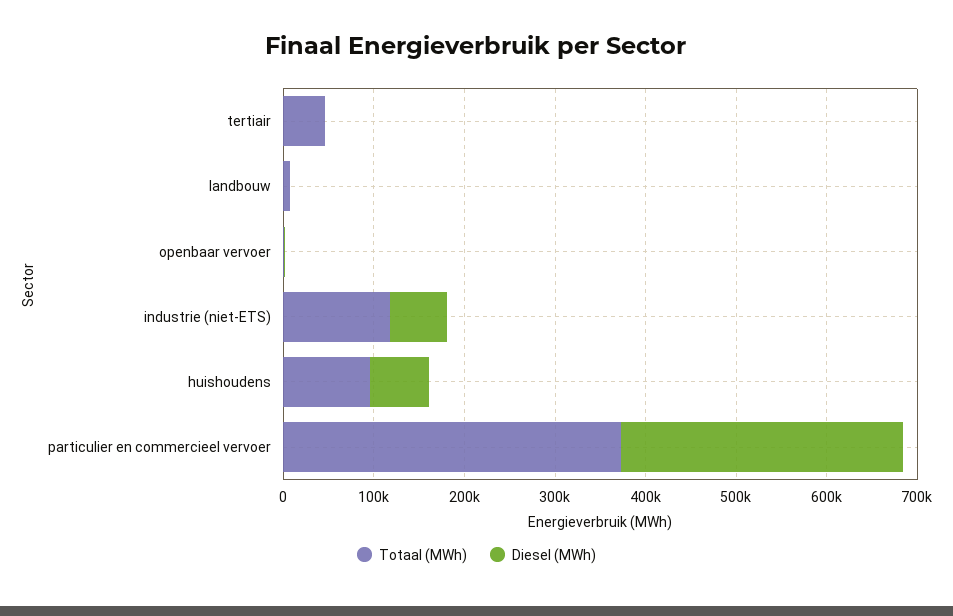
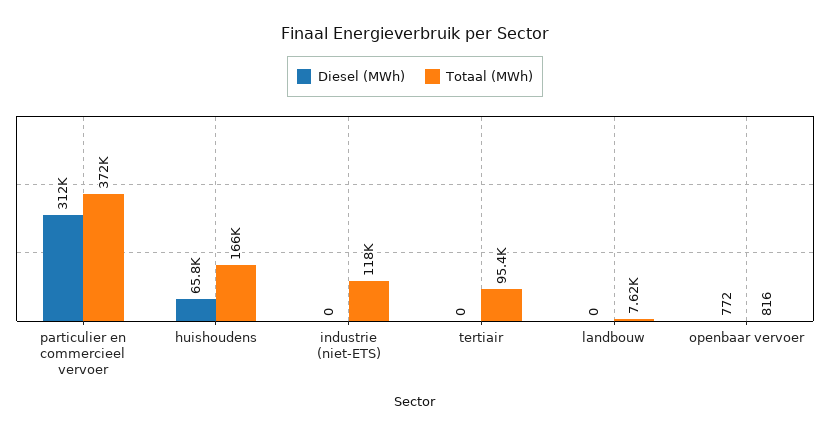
Totaal (MWh), tertiair: 40000 -> 95400
Diesel (MWh), industrie (niet-ETS): 60000 -> 0
Totaal (MWh), huishoudens: 100000 -> 166000

